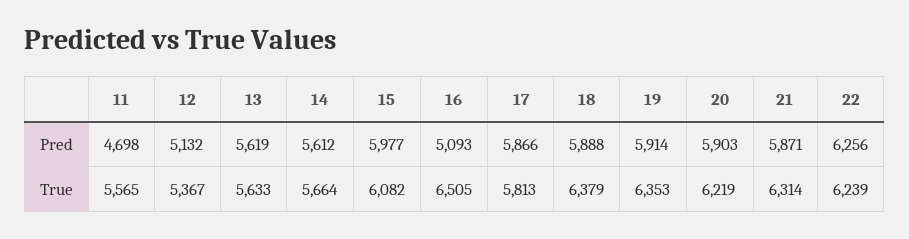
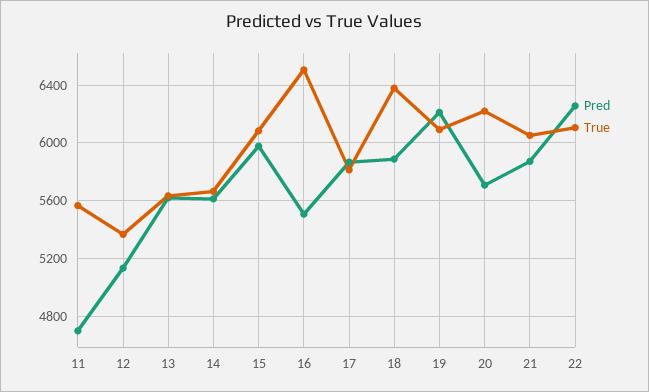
Pred, 16: 5093 -> 5500
Pred, 19: 5914 -> 6200
Pred, 20: 5903 -> 5700
True, 19: 6353 -> 6100
True, 21: 6314 -> 6050
True, 22: 6239 -> 6100

